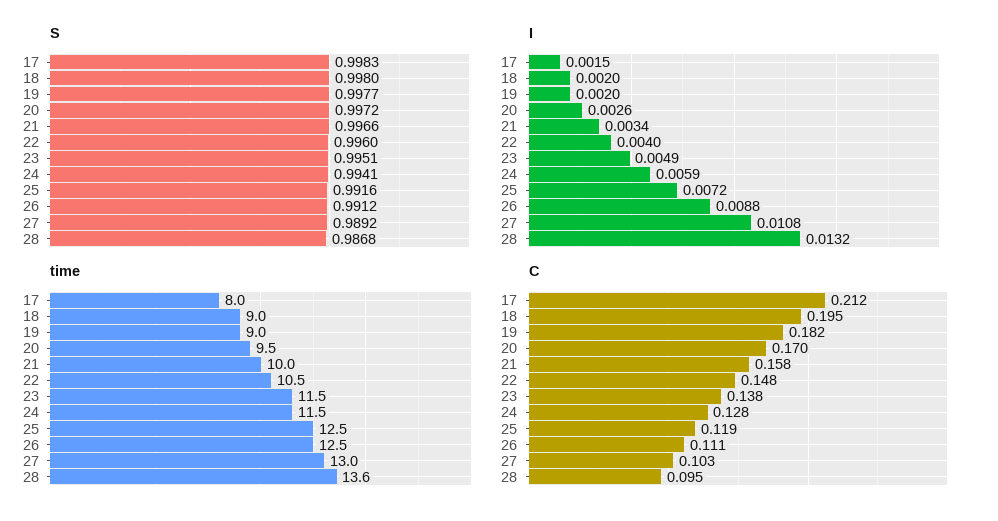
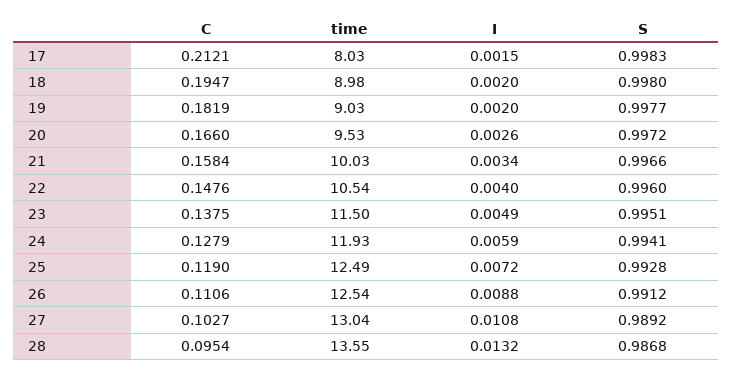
S, 25: 0.9916 -> 0.9928
time, 24: 11.5 -> 11.93
C, 20: 0.17 -> 0.166

